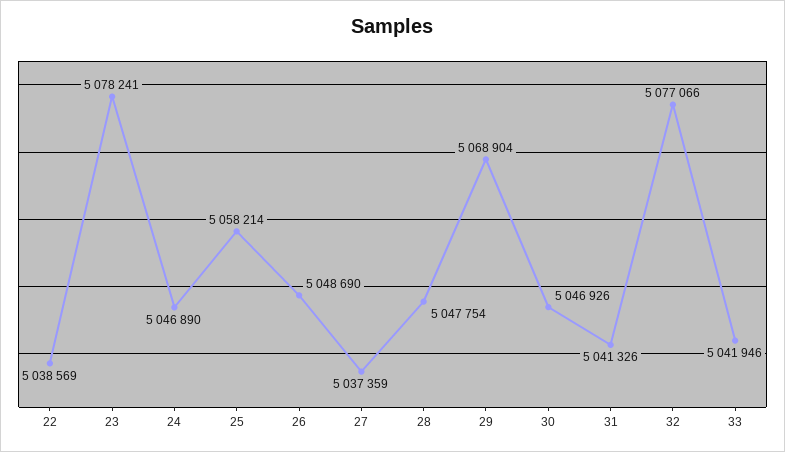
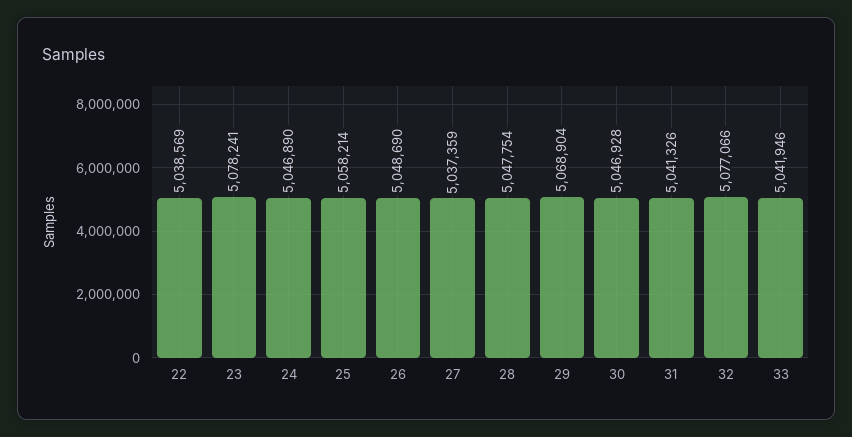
30: 5046926 -> 5046928

